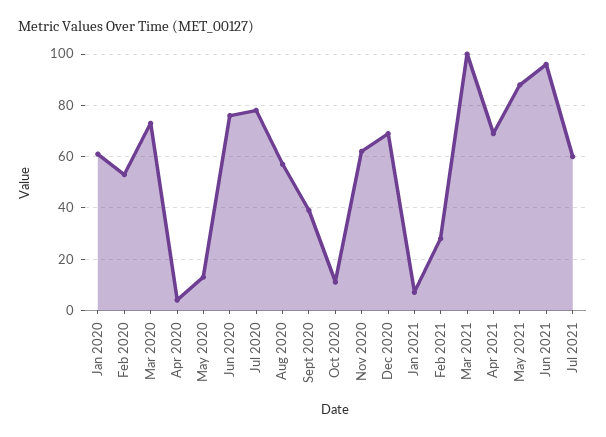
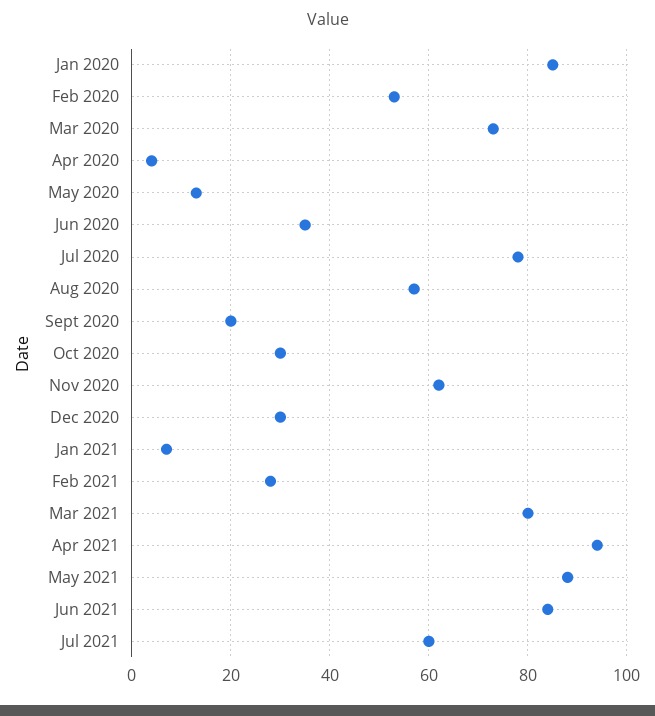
Jan 2020: 60 -> 85
Jun 2020: 75 -> 35
Sept 2020: 40 -> 20
Oct 2020: 10 -> 30
Dec 2020: 70 -> 30
Mar 2021: 100 -> 80
Apr 2021: 70 -> 95
Jun 2021: 95 -> 85

